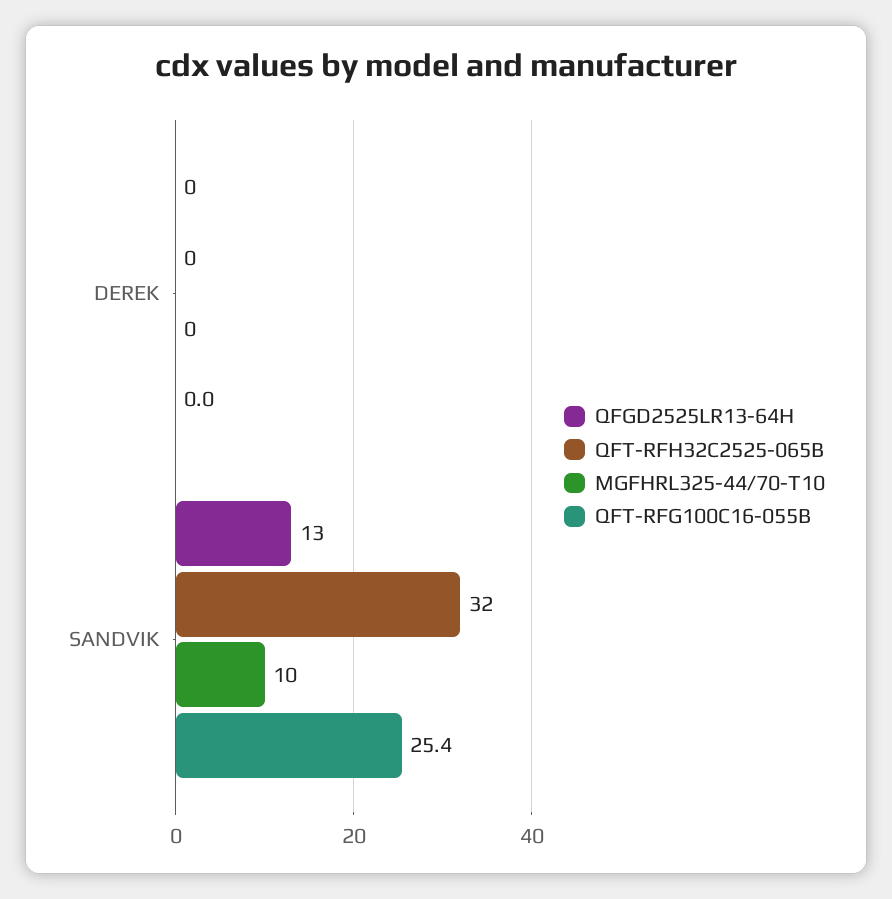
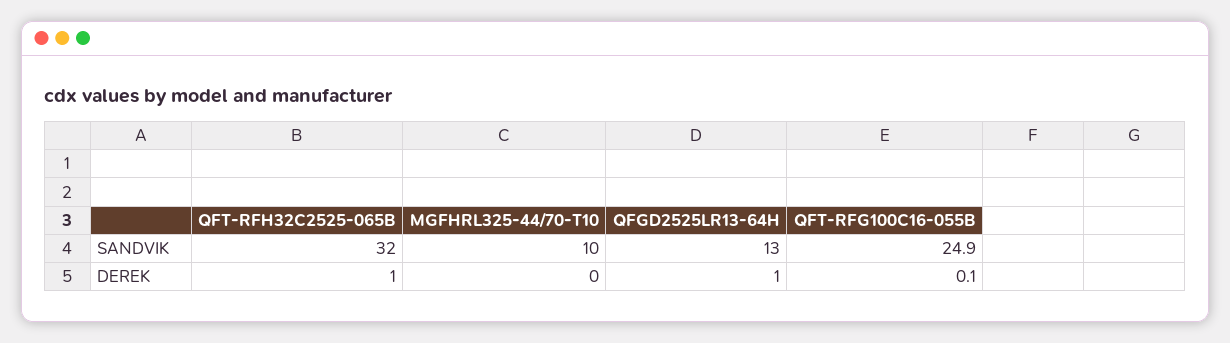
QFGD2525LR13-64H, DEREK: 0 -> 1
QFT-RFH32C2525-065B, DEREK: 0 -> 1
QFT-RFG100C16-055B, DEREK: 0 -> 0.1
QFT-RFG100C16-055B, SANDVIK: 25.4 -> 24.9

